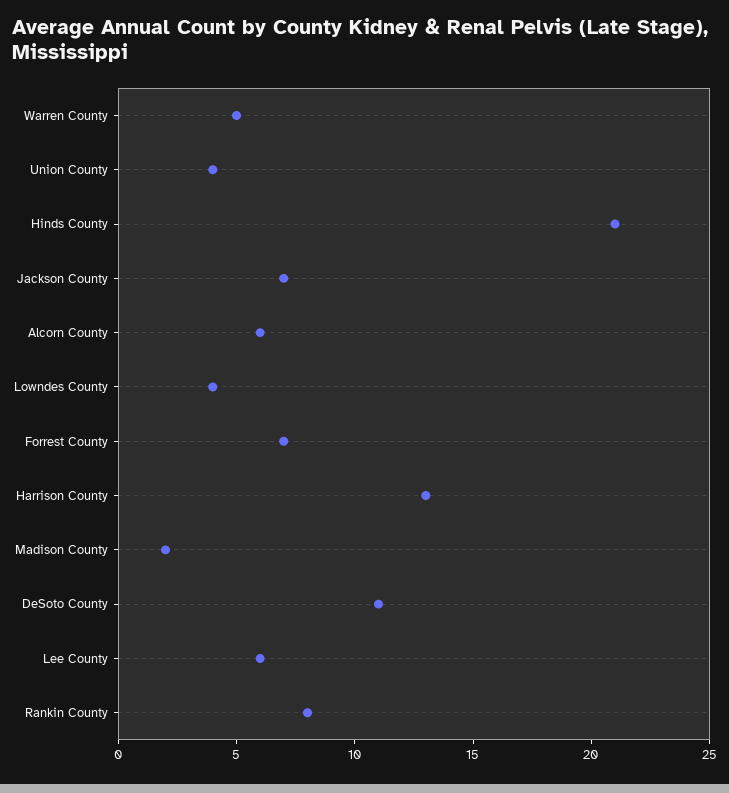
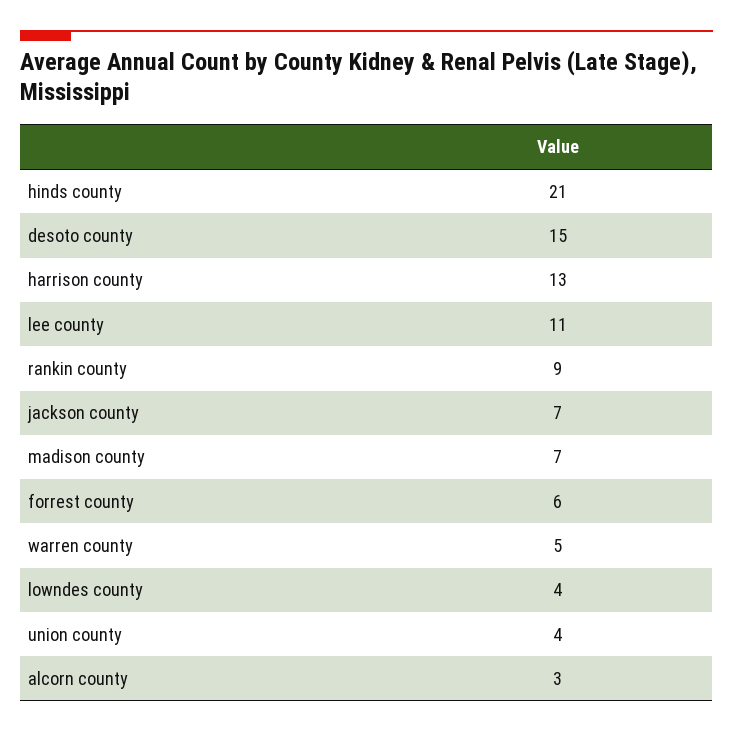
Alcorn County: 6 -> 3
Forrest County: 7 -> 6
Madison County: 2 -> 7
DeSoto County: 11 -> 15
Lee County: 6 -> 11
Rankin County: 8 -> 9

